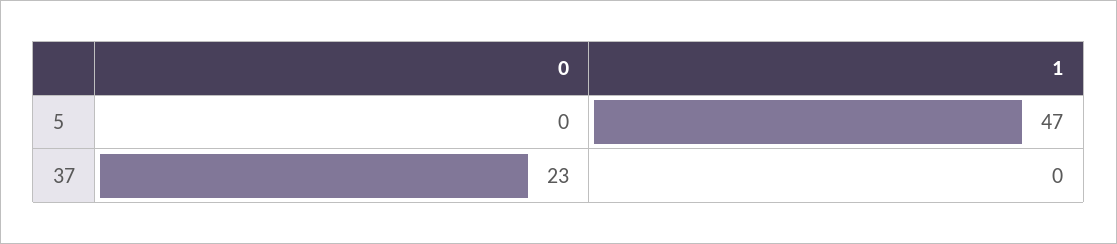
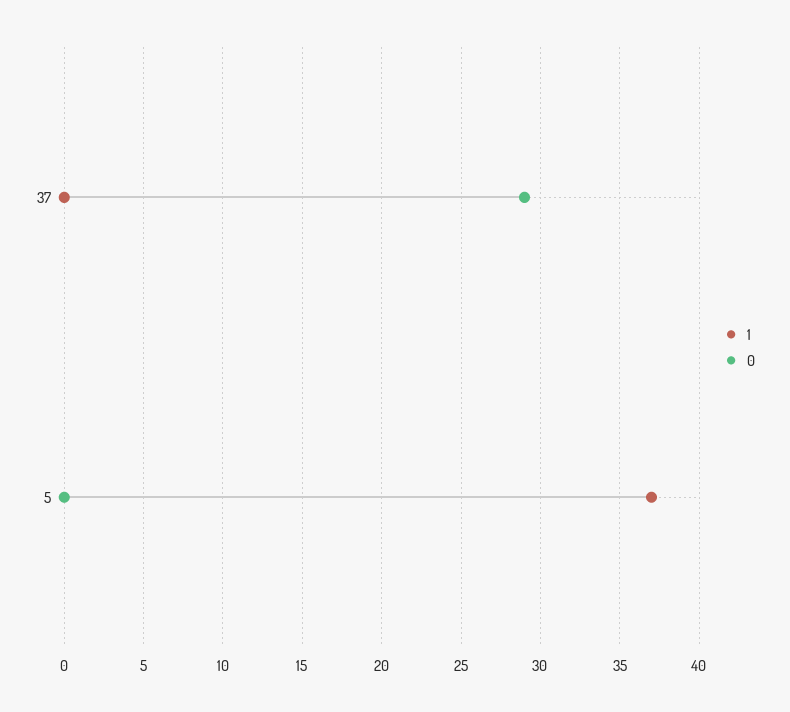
1, 5: 47 -> 37
0, 37: 23 -> 29

